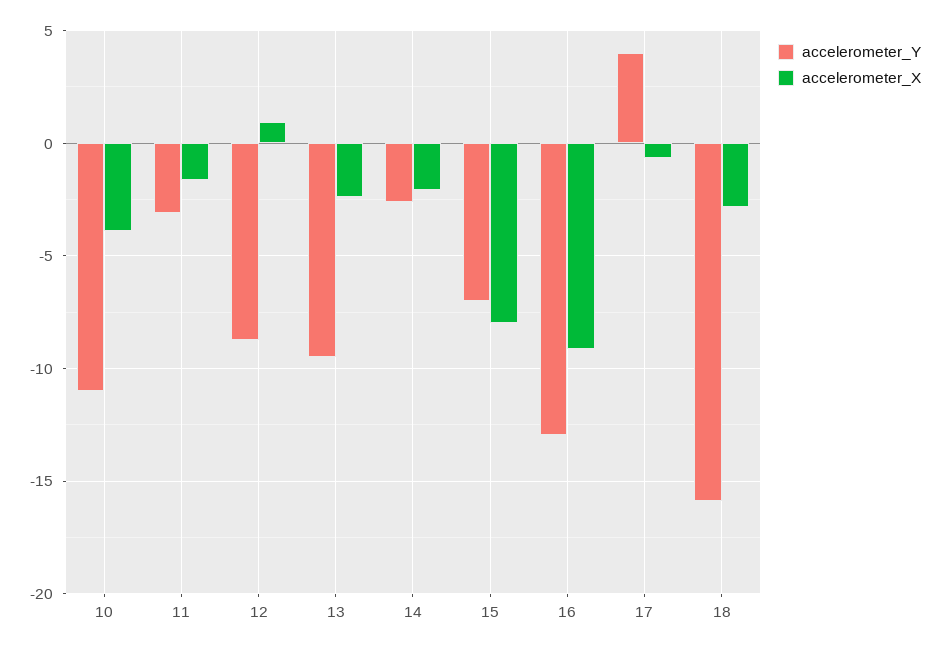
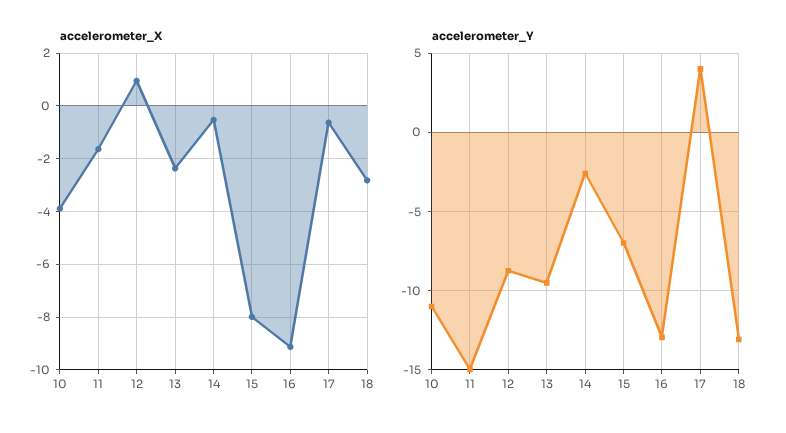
accelerometer_Y, 11: -3 -> -15
accelerometer_X, 14: -2 -> -0.5
accelerometer_Y, 18: -16 -> -13

